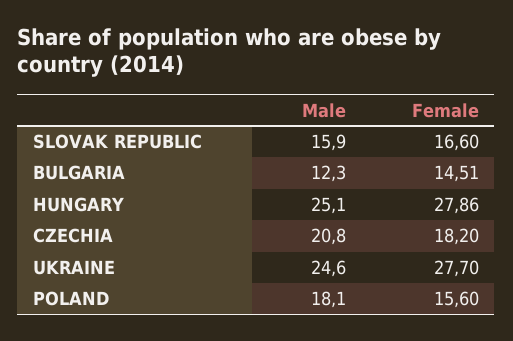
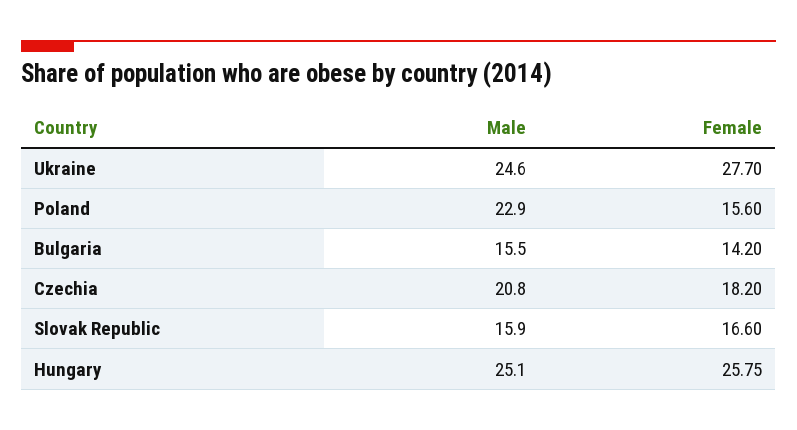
Male, BULGARIA: 12.3 -> 15.5
Female, BULGARIA: 14.51 -> 14.2
Female, HUNGARY: 27.86 -> 25.75
Male, POLAND: 18.1 -> 22.9

